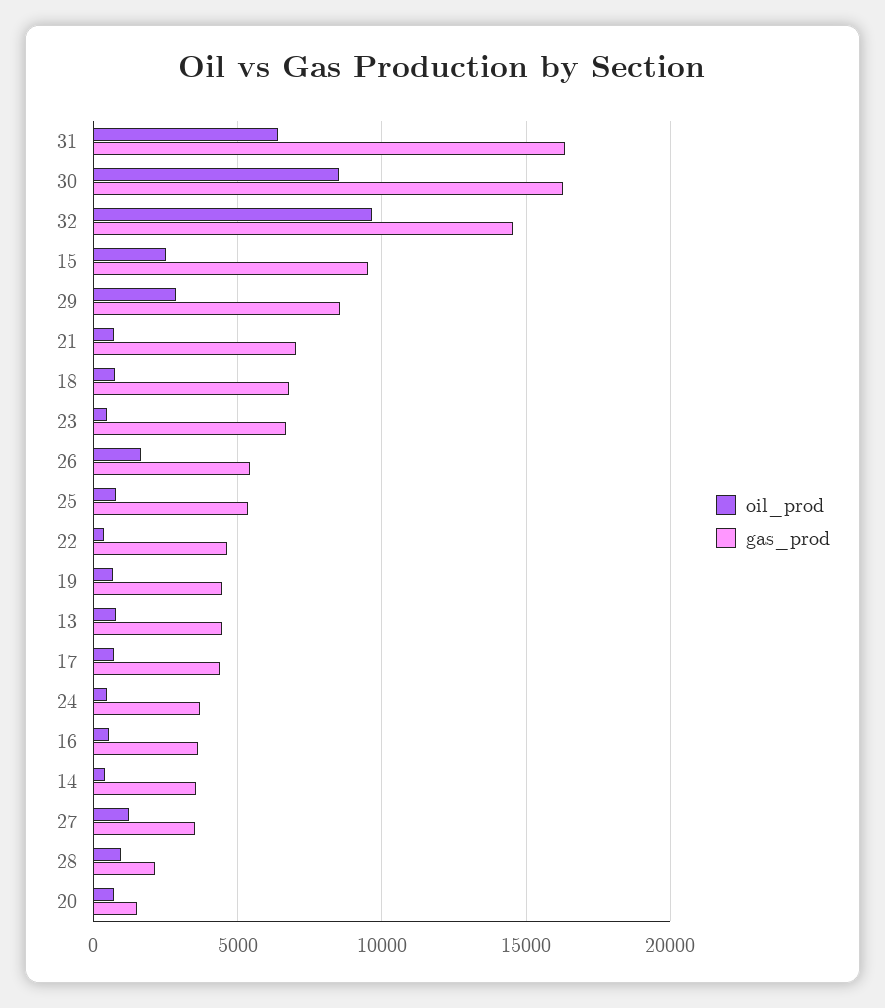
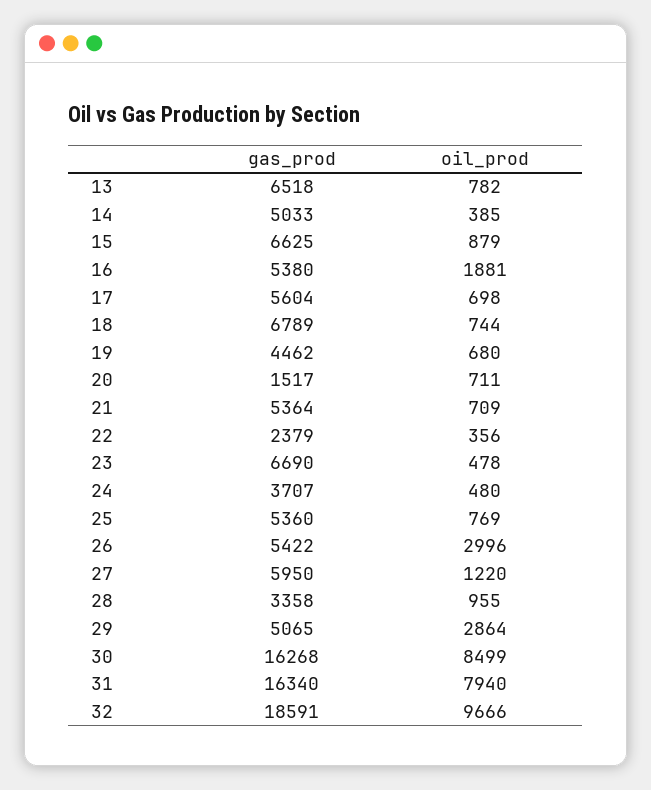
oil_prod, 31: 6500 -> 7940
gas_prod, 32: 14500 -> 18591
oil_prod, 15: 2500 -> 879
gas_prod, 15: 9500 -> 6625
gas_prod, 29: 8500 -> 5065
gas_prod, 21: 7000 -> 5364
oil_prod, 26: 1500 -> 2996
gas_prod, 22: 4500 -> 2379
gas_prod, 13: 4500 -> 6518
gas_prod, 17: 4500 -> 5604
oil_prod, 16: 500 -> 1881
gas_prod, 16: 3500 -> 5380
gas_prod, 14: 3500 -> 5033
gas_prod, 27: 3500 -> 5950
gas_prod, 28: 2000 -> 3358

